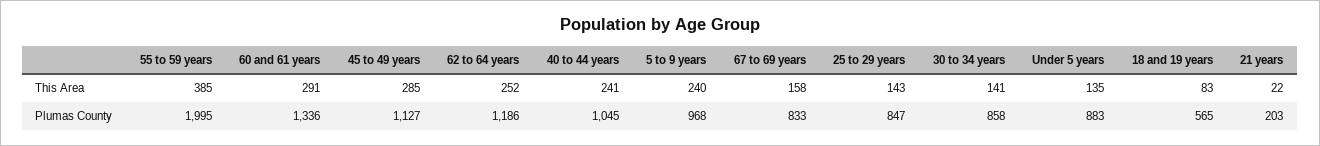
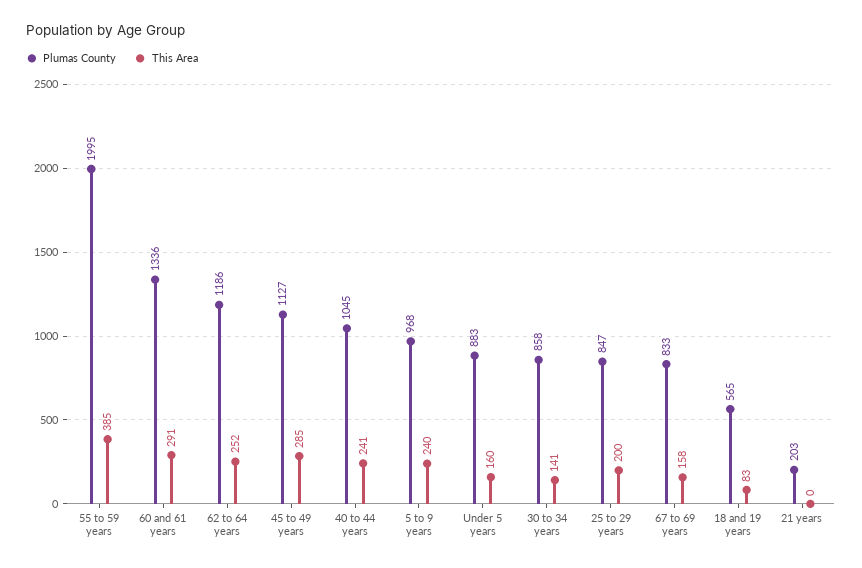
This Area, 25 to 29 years: 143 -> 200
This Area, Under 5 years: 135 -> 160
This Area, 21 years: 22 -> 0

